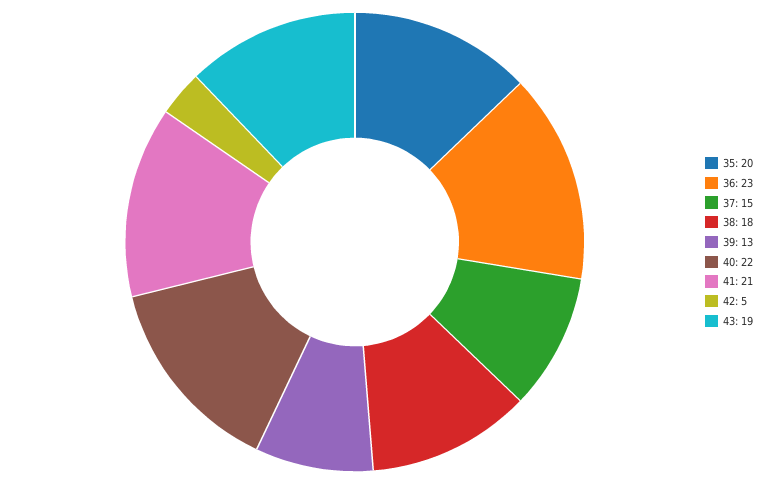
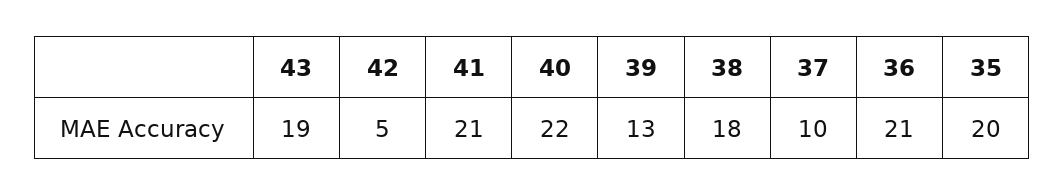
36: 23 -> 21
37: 15 -> 10

